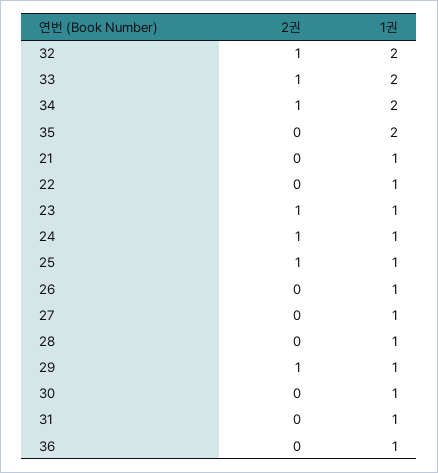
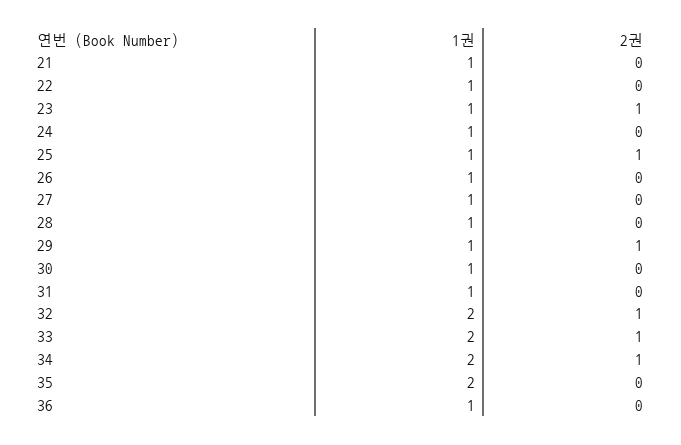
2권, 24: 1 -> 0

